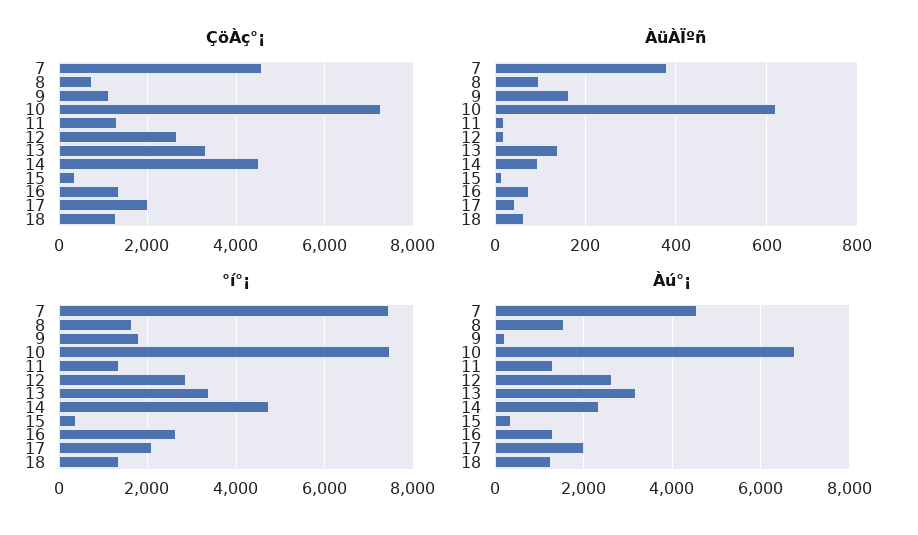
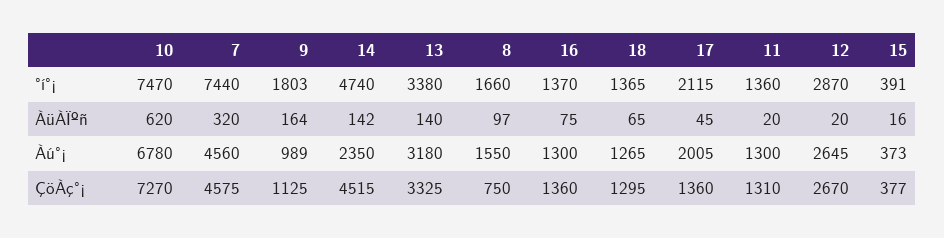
ÇöÀç°¡, 17: 2000 -> 1360
ÀüÀÏºñ, 7: 380 -> 320
ÀüÀÏºñ, 14: 100 -> 142
°í°¡, 16: 2600 -> 1370
Àú°¡, 9: 200 -> 989

